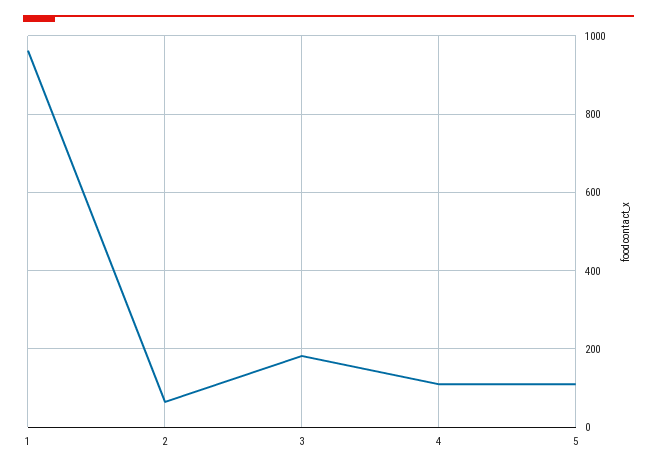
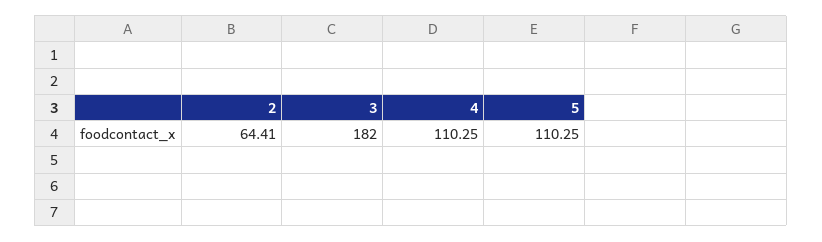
1: 960 -> none

